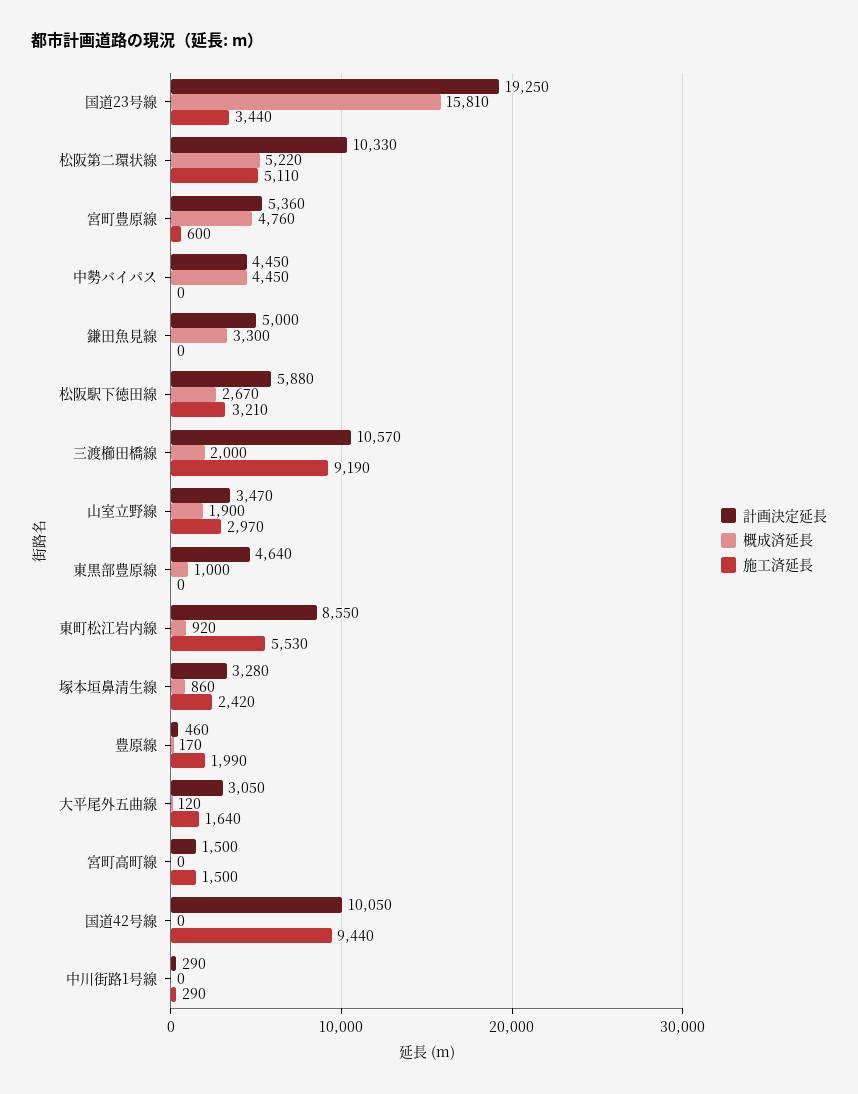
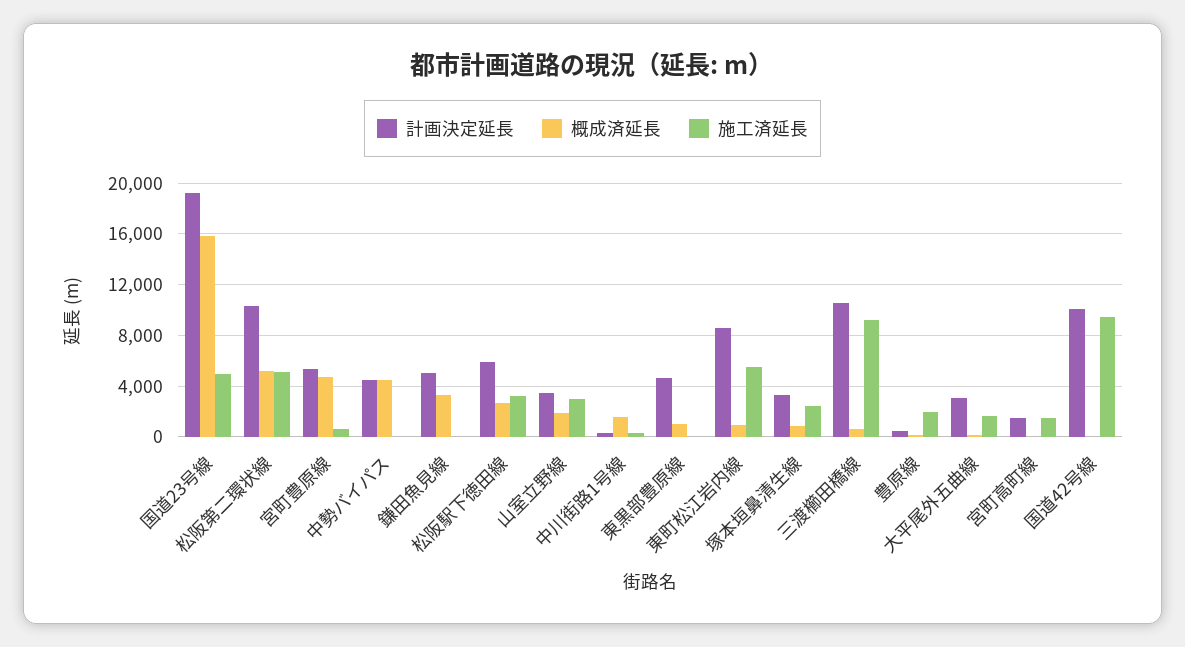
施工済延長, 国道23号線: 3440 -> 5000
概成済延長, 三渡櫛田橋線: 2000 -> 500
概成済延長, 中川街路1号線: 0 -> 1500

